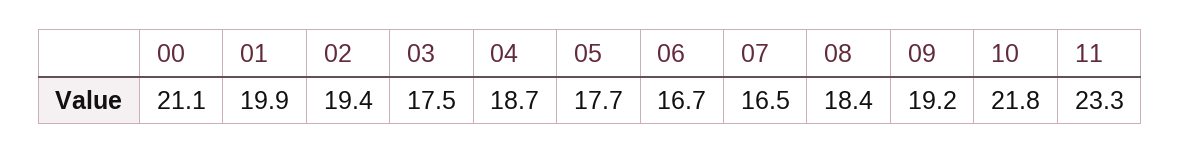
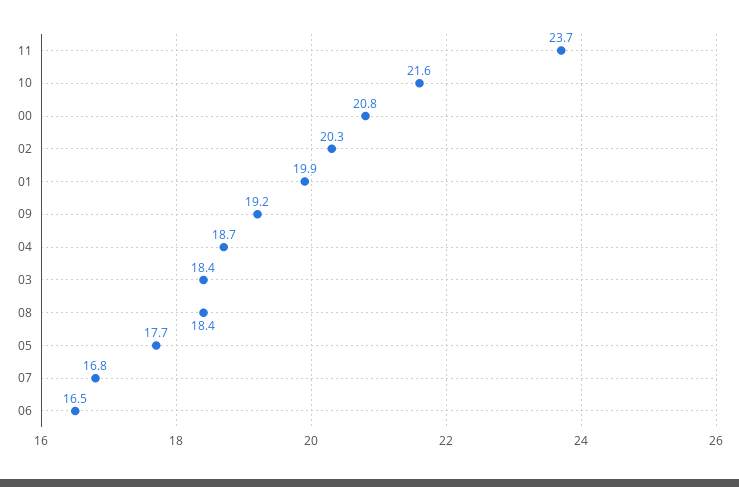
00: 21.1 -> 20.8
02: 19.4 -> 20.3
03: 17.5 -> 18.4
06: 16.7 -> 16.5
07: 16.5 -> 16.8
10: 21.8 -> 21.6
11: 23.3 -> 23.7

